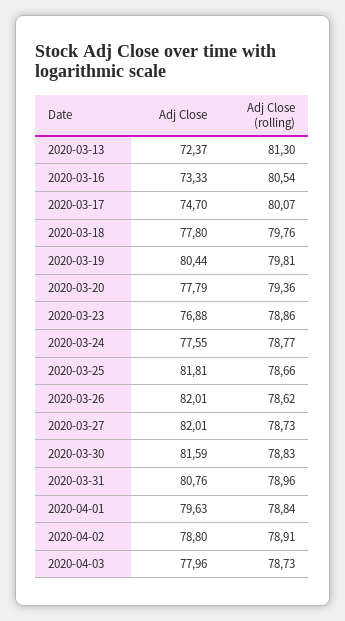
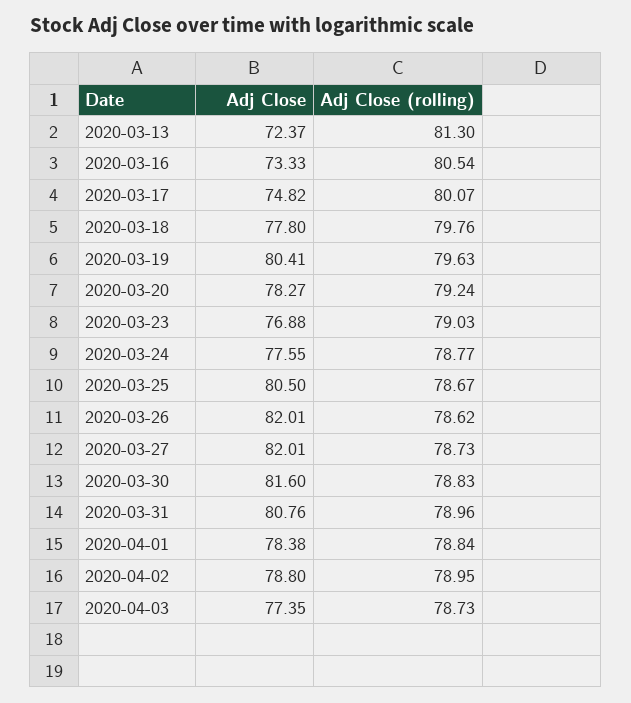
Adj Close, 2020-03-17: 74.7 -> 74.82
Adj Close, 2020-03-19: 80.44 -> 80.41
Adj Close (rolling), 2020-03-19: 79.81 -> 79.63
Adj Close, 2020-03-20: 77.79 -> 78.27
Adj Close (rolling), 2020-03-20: 79.36 -> 79.24
Adj Close (rolling), 2020-03-23: 78.86 -> 79.03
Adj Close, 2020-03-25: 81.81 -> 80.5
Adj Close (rolling), 2020-03-25: 78.66 -> 78.67
Adj Close, 2020-03-30: 81.59 -> 81.6
Adj Close, 2020-04-01: 79.63 -> 78.38
Adj Close (rolling), 2020-04-02: 78.91 -> 78.95
Adj Close, 2020-04-03: 77.96 -> 77.35

